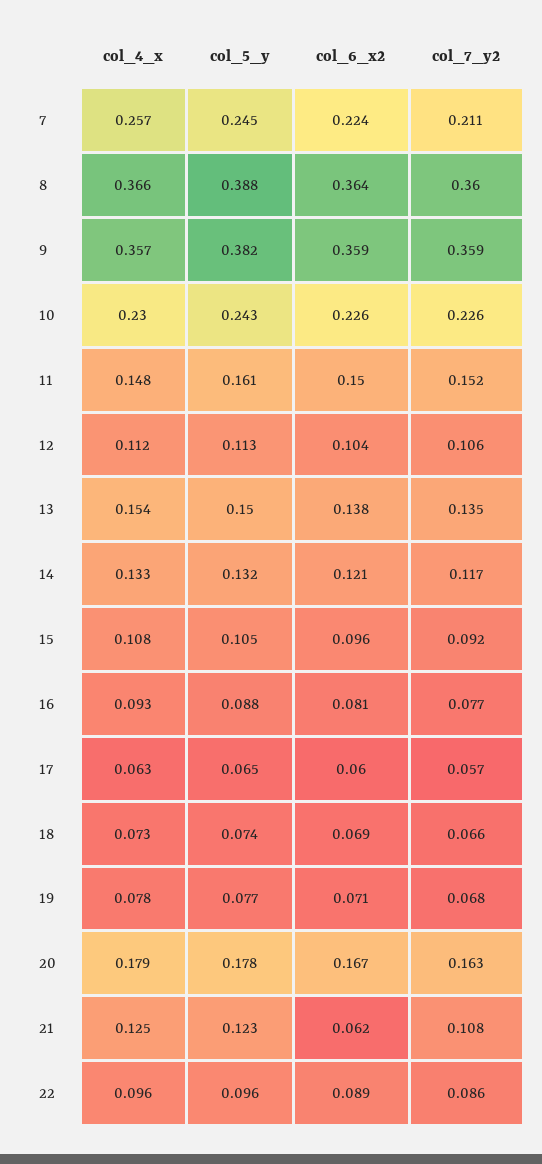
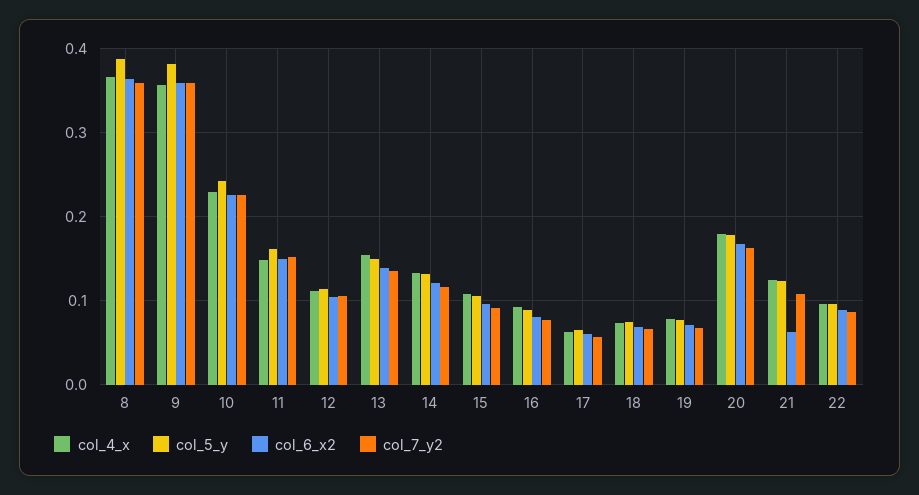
col_4_x, 7: 0.257 -> none
col_5_y, 7: 0.245 -> none
col_6_x2, 7: 0.224 -> none
col_7_y2, 7: 0.211 -> none

